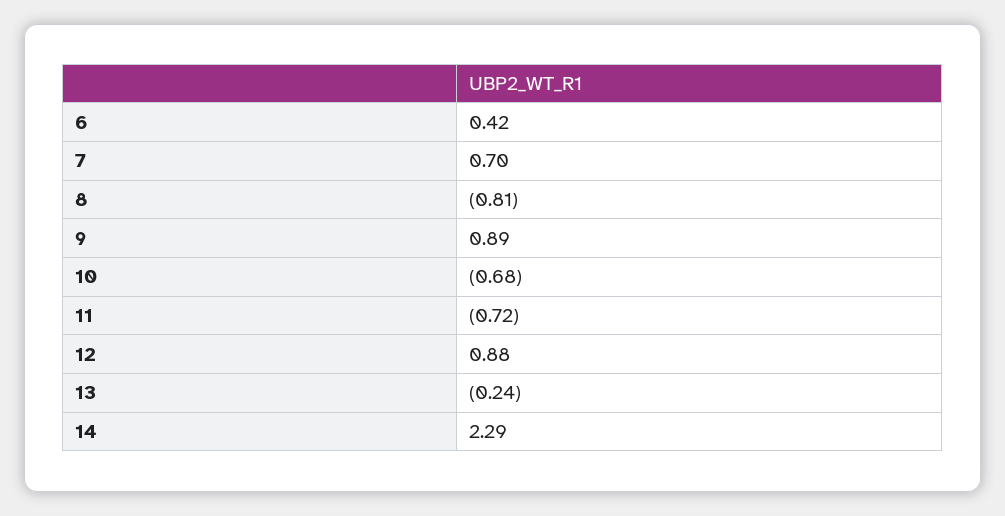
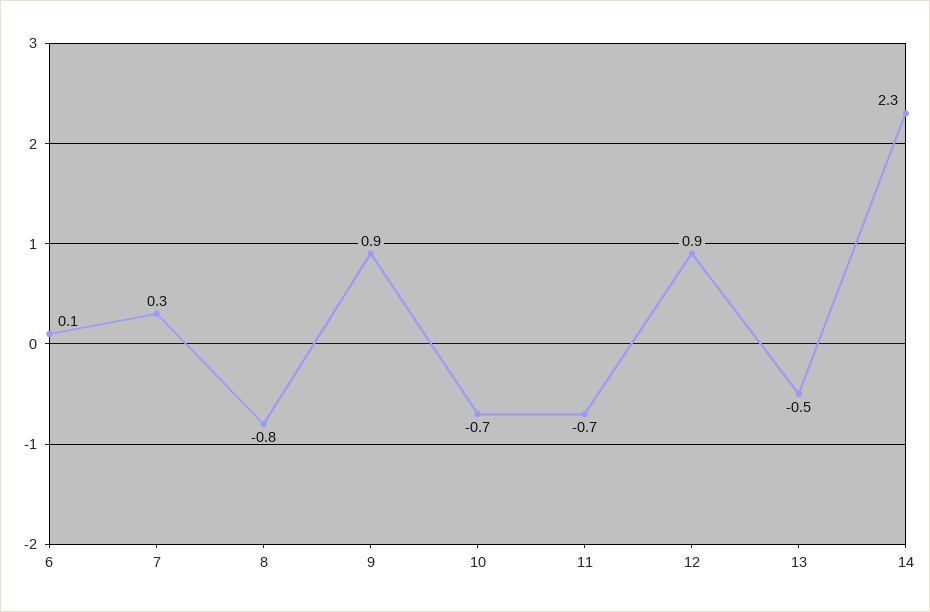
6: 0.42 -> 0.1
7: 0.7 -> 0.3
13: -0.24 -> -0.5

